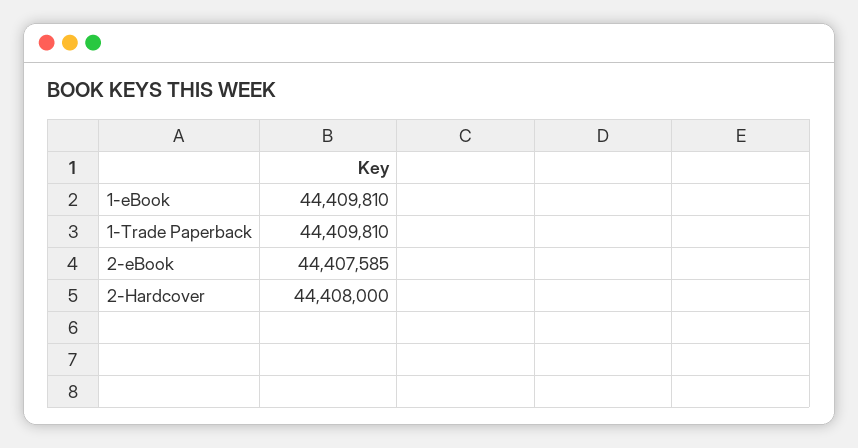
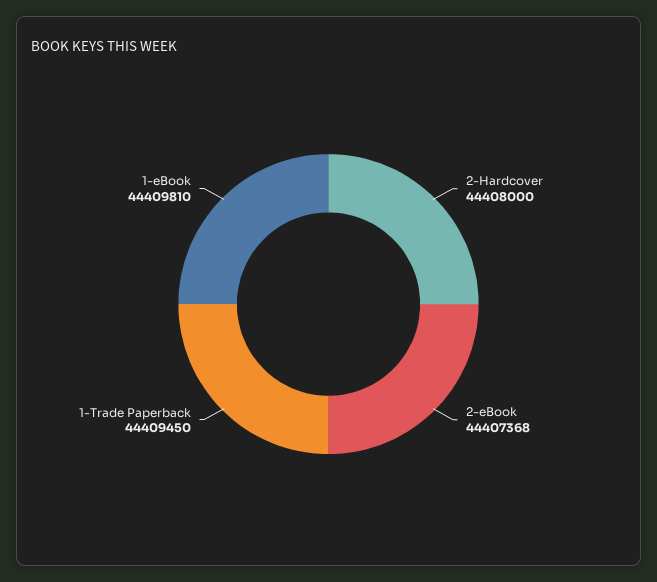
1-Trade Paperback: 44409810 -> 44409450
2-eBook: 44407585 -> 44407368

